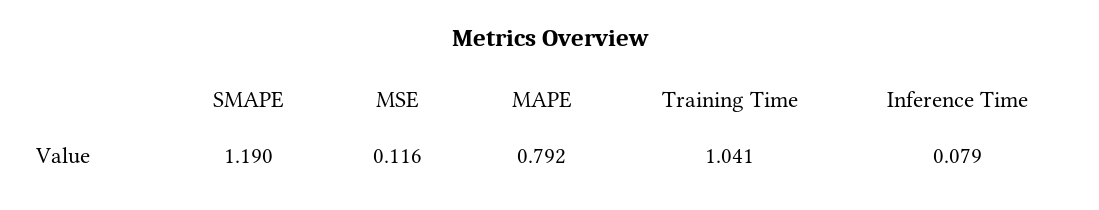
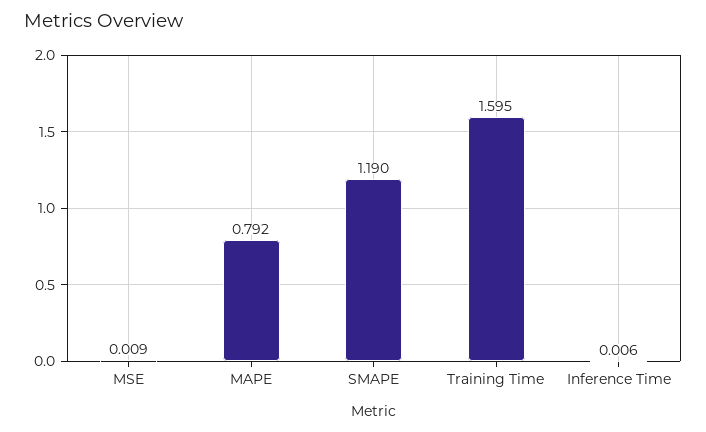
MSE: 0.116 -> 0.009
Training Time: 1.041 -> 1.595
Inference Time: 0.079 -> 0.006

